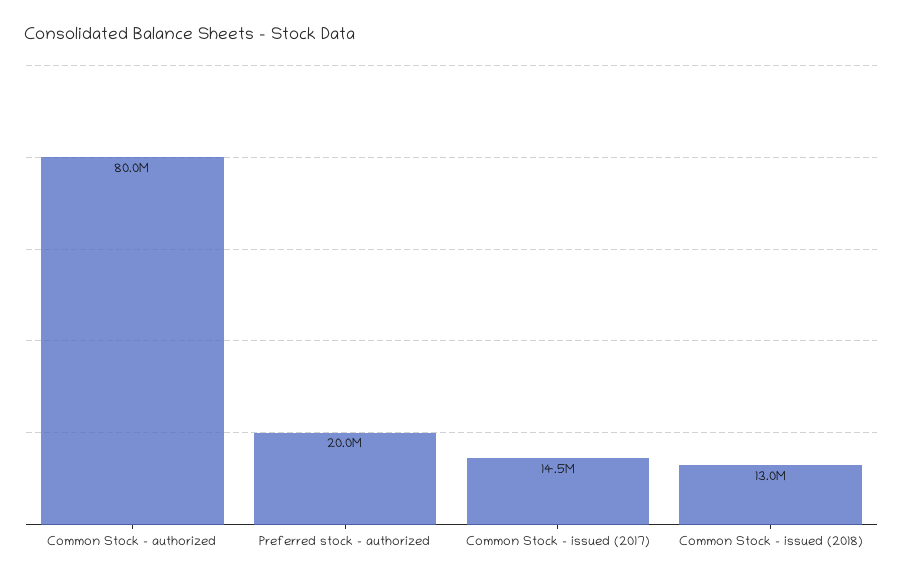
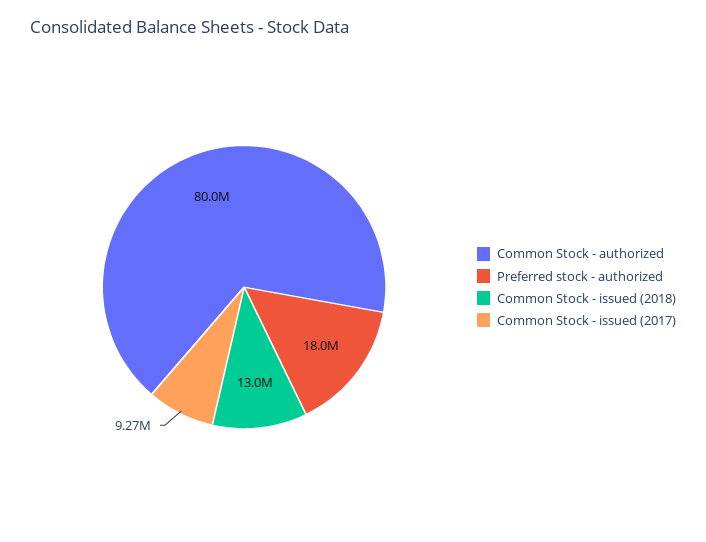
Preferred stock - authorized: 20000000 -> 18000000
Common Stock - issued (2017): 14500000 -> 9270000

